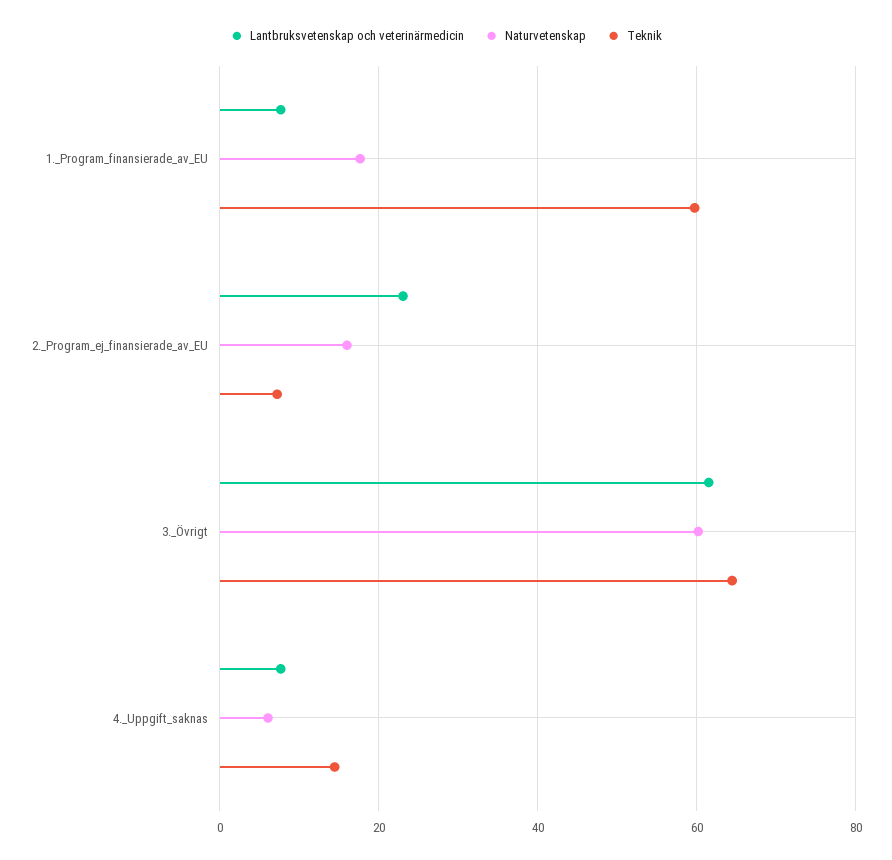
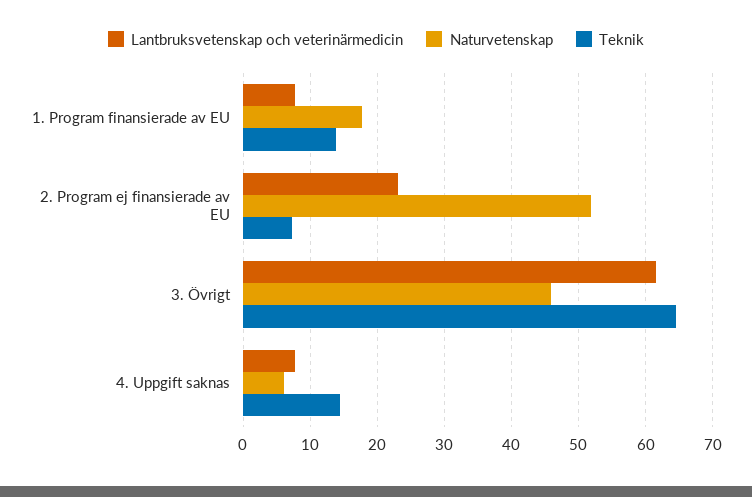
Teknik, 1._Program_finansierade_av_EU: 60 -> 14
Naturvetenskap, 2._Program_ej_finansierade_av_EU: 16 -> 52
Naturvetenskap, 3._Övrigt: 60 -> 46

